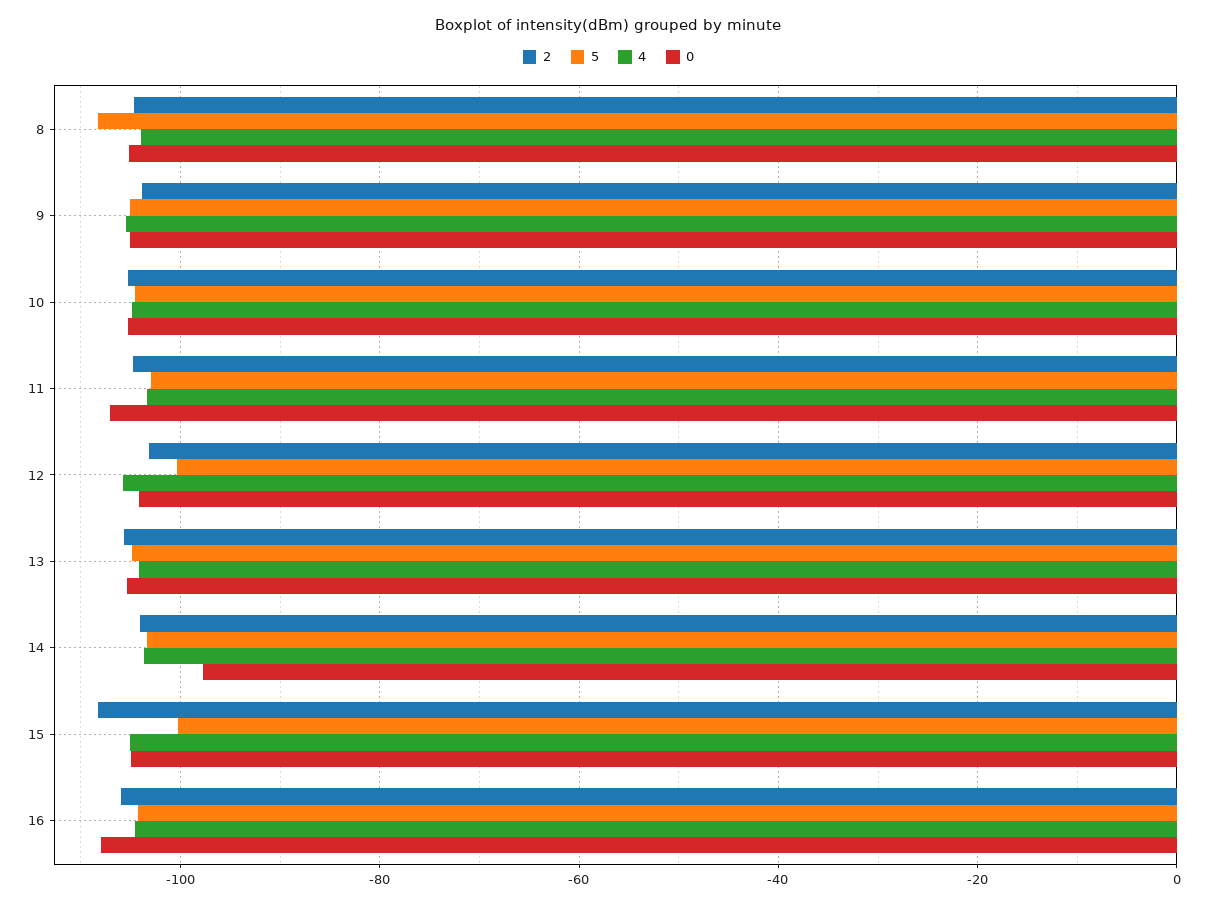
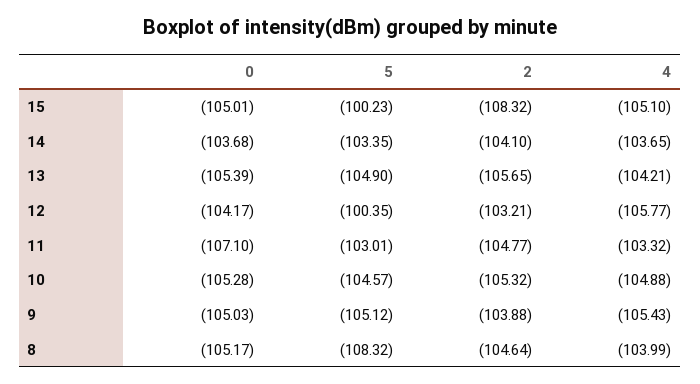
0, 14: -98 -> -103.68
2, 16: -106 -> none
5, 16: -104 -> none
4, 16: -104 -> none
0, 16: -108 -> none

